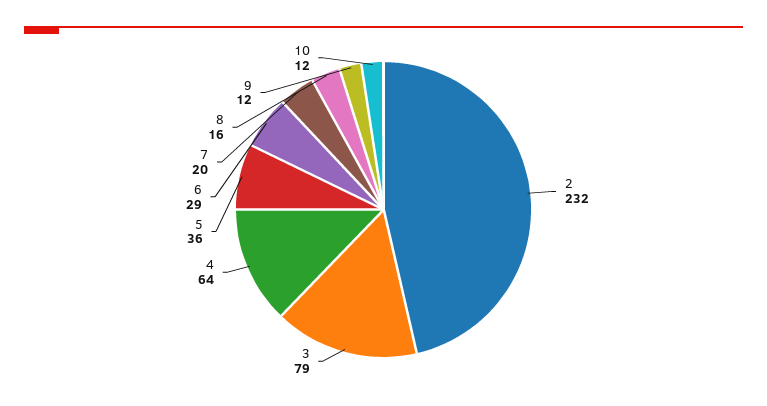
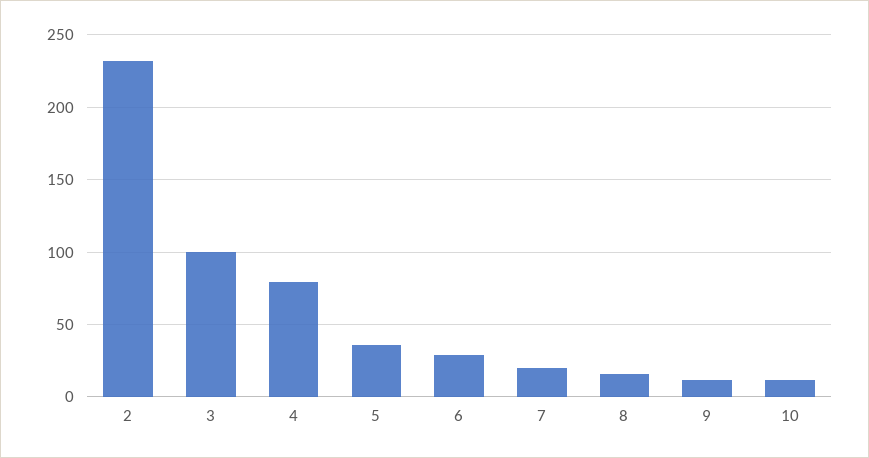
3: 79 -> 100
4: 64 -> 80

